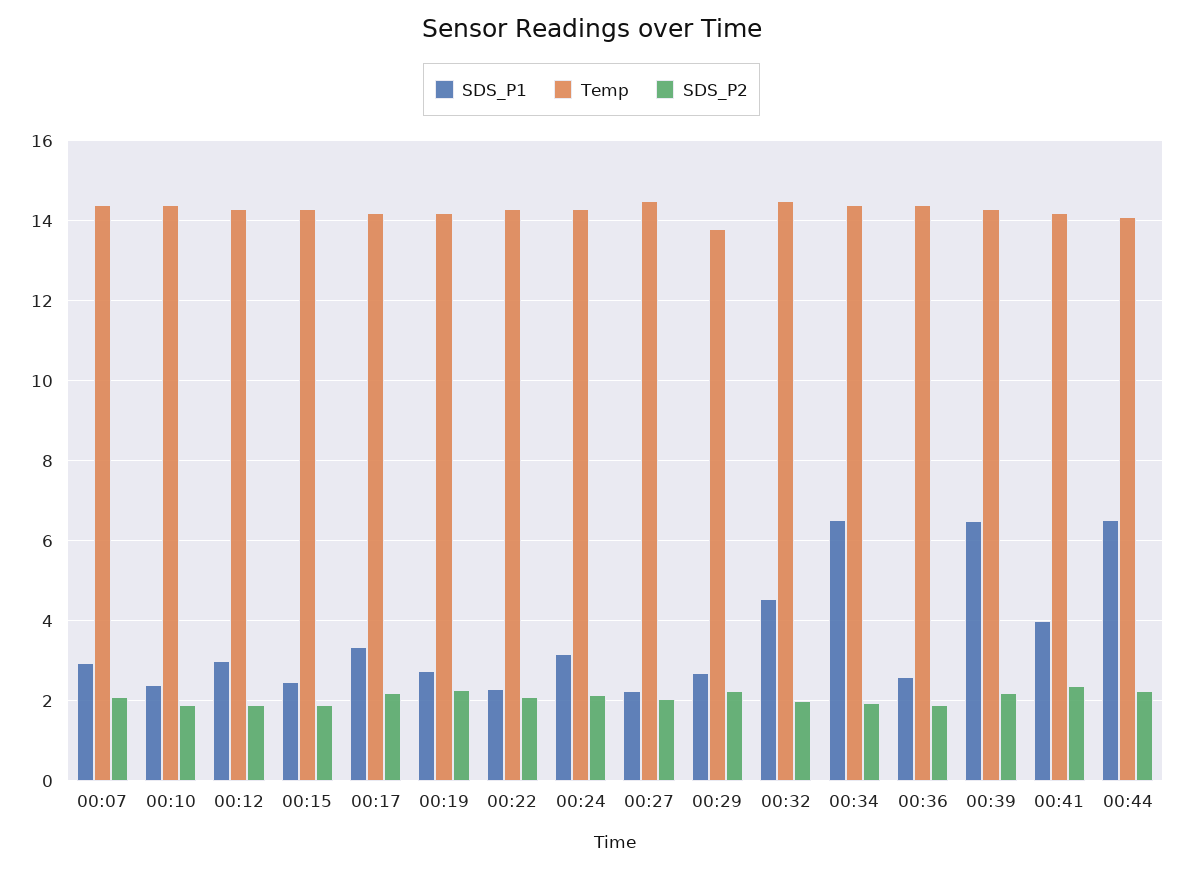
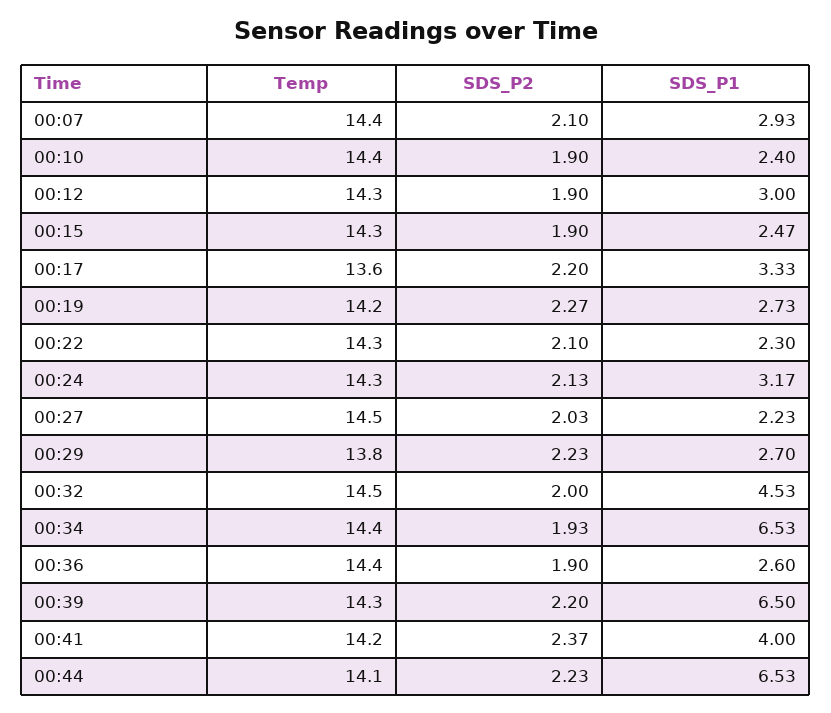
Temp, 00:17: 14.2 -> 13.6

